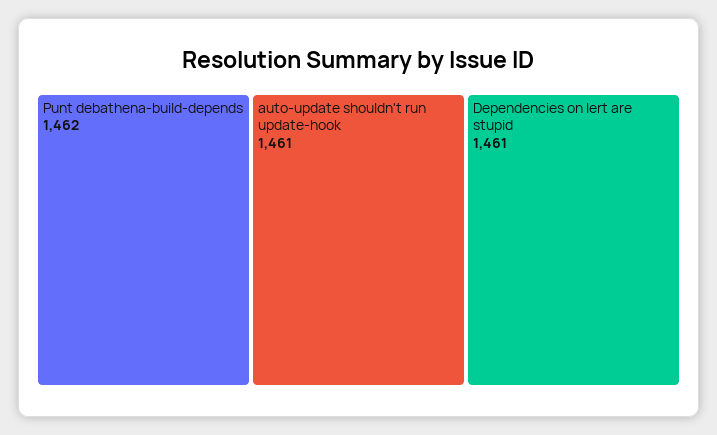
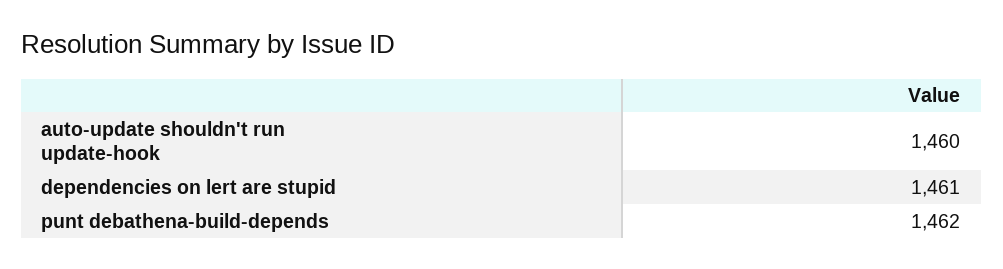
auto-update shouldn't run update-hook: 1461 -> 1460

